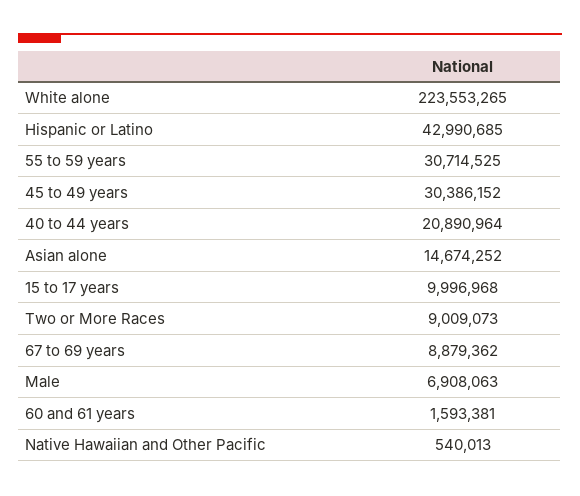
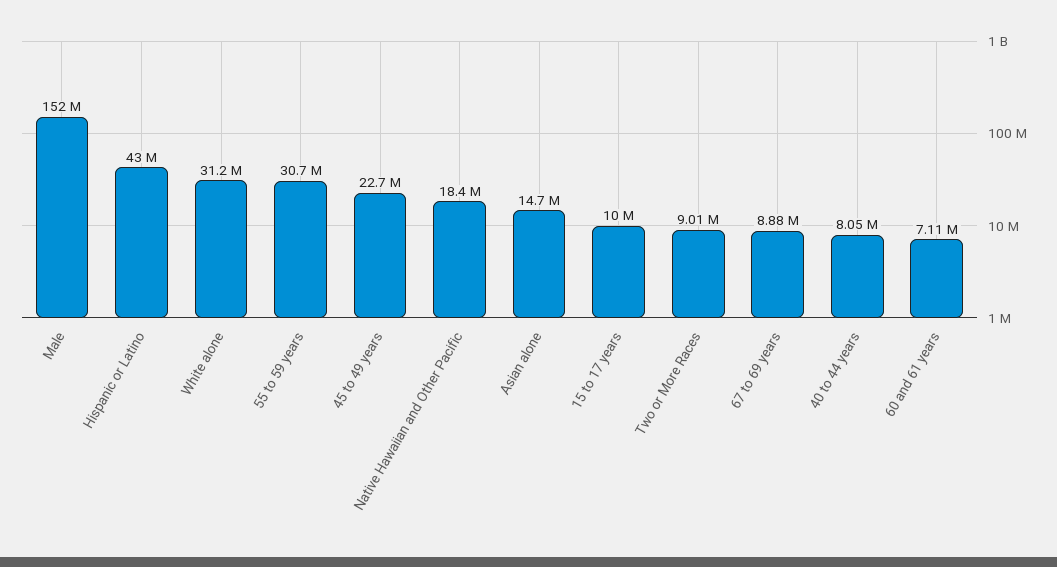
White alone: 223553265 -> 31200000
45 to 49 years: 30386152 -> 22700000
40 to 44 years: 20890964 -> 8050000
Male: 6908063 -> 152000000
60 and 61 years: 1593381 -> 7110000
Native Hawaiian and Other Pacific: 540013 -> 18400000

